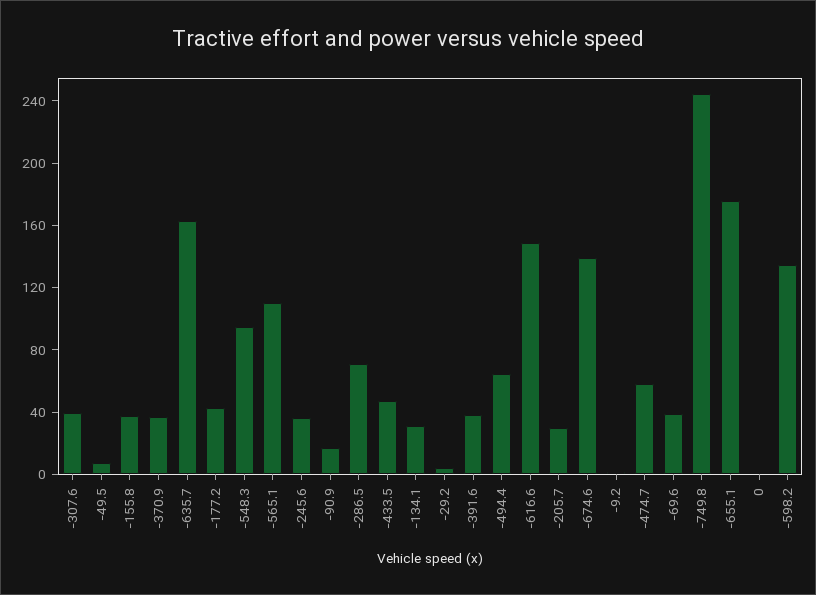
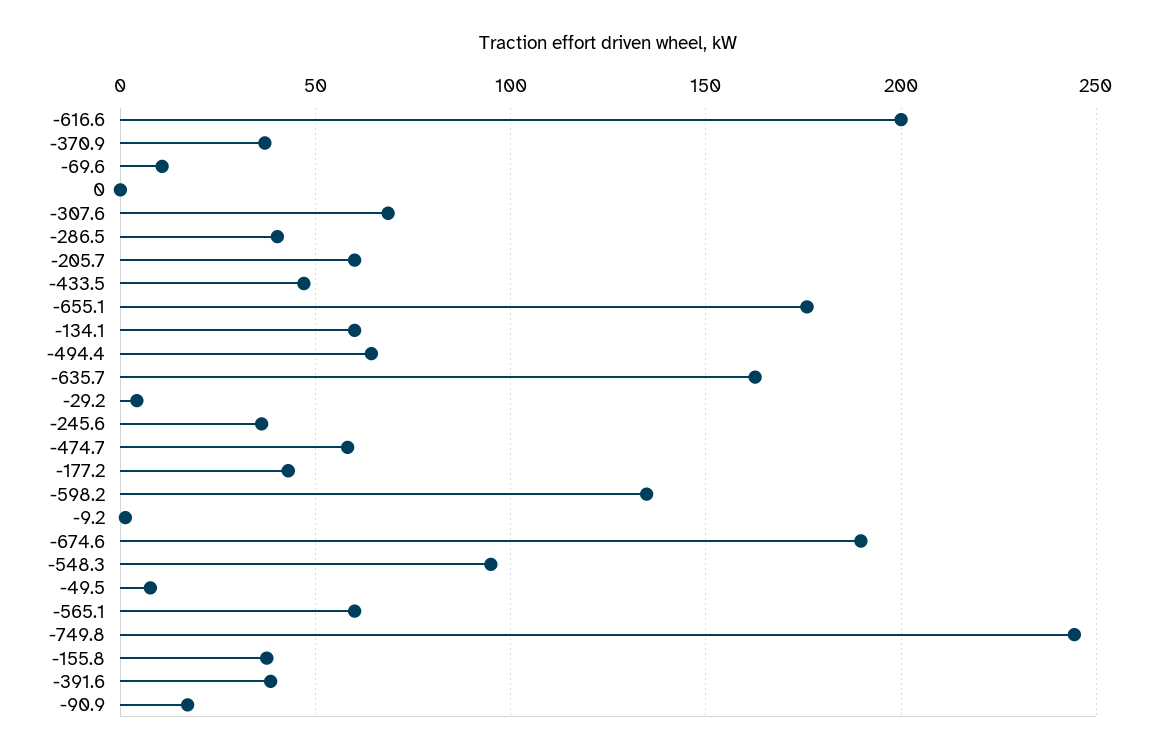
-307.6: 40 -> 70
-565.1: 110 -> 60
-286.5: 70 -> 40
-134.1: 30 -> 60
-616.6: 150 -> 200
-205.7: 30 -> 60
-674.6: 140 -> 190
-69.6: 40 -> 10

